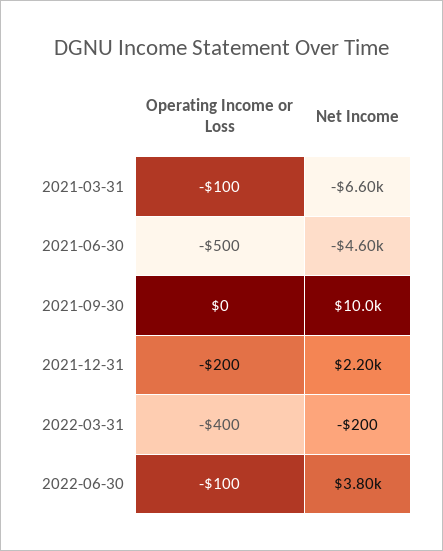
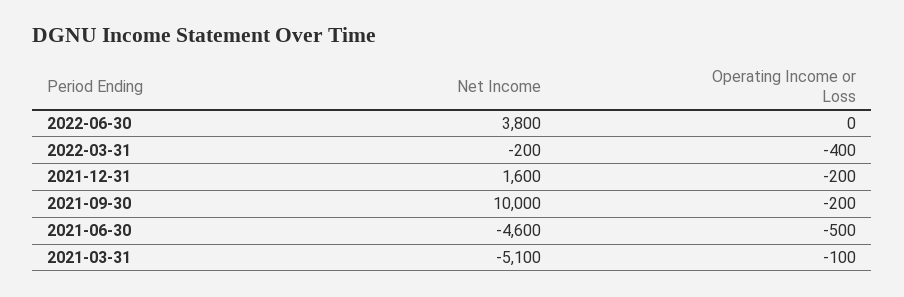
Net Income, 2021-03-31: -6600 -> -5100
Operating Income or Loss, 2021-09-30: 0 -> -200
Net Income, 2021-12-31: 2200 -> 1600
Operating Income or Loss, 2022-06-30: -100 -> 0

